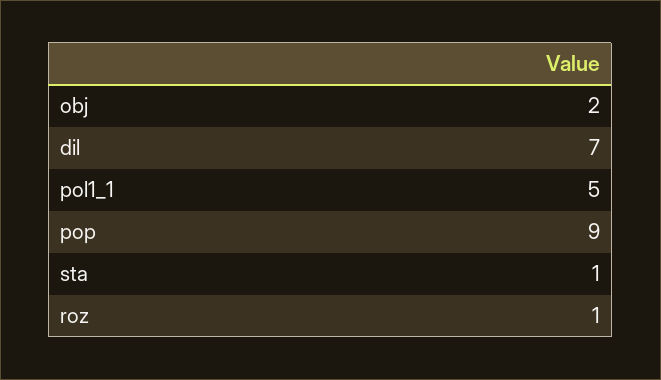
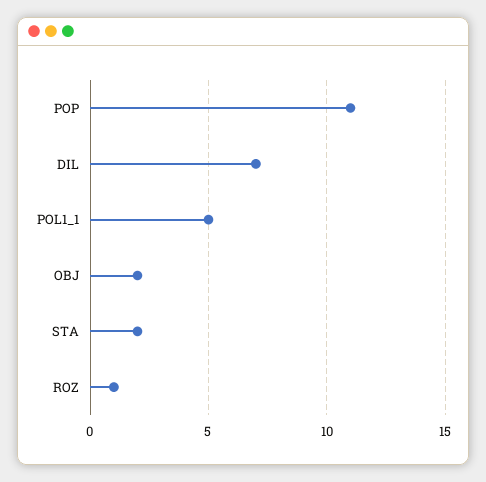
pop: 9 -> 11
sta: 1 -> 2

